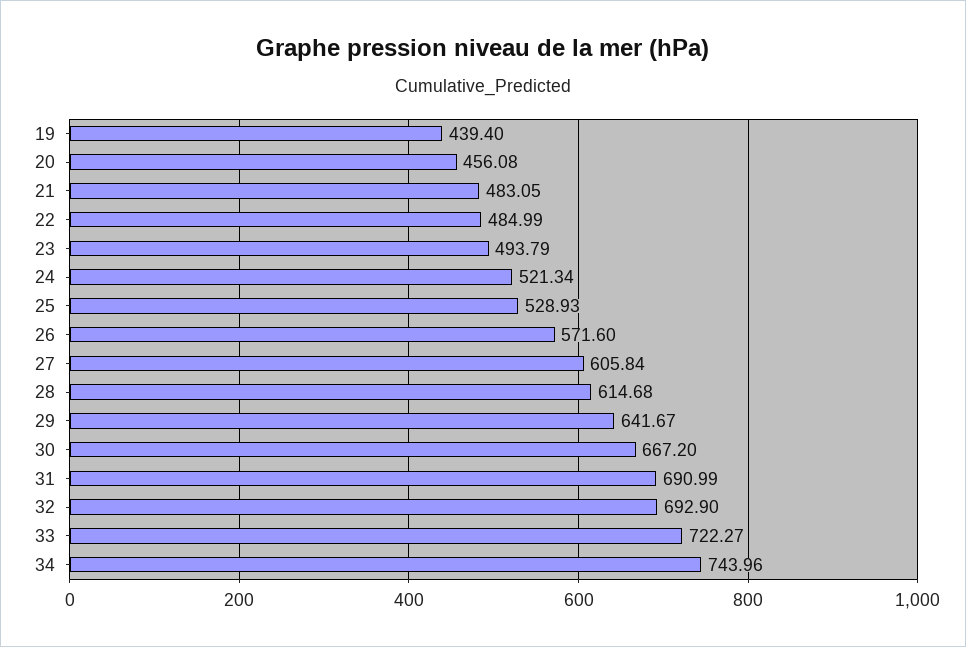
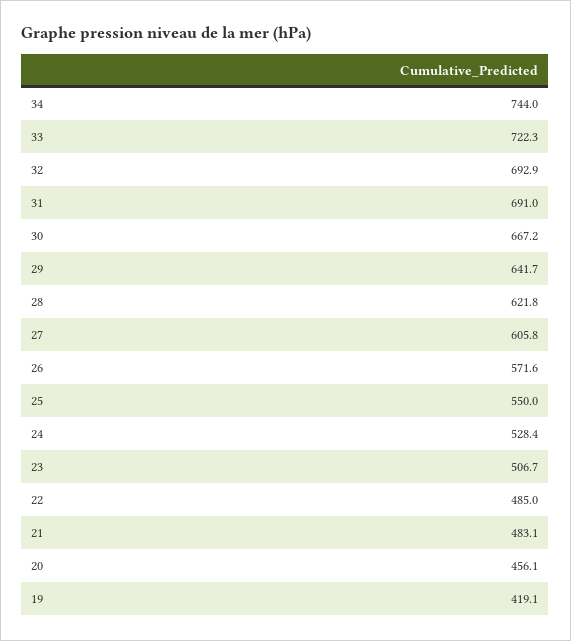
19: 439.4 -> 419.1
23: 493.79 -> 506.7
24: 521.34 -> 528.4
25: 528.93 -> 550
28: 614.68 -> 621.8

